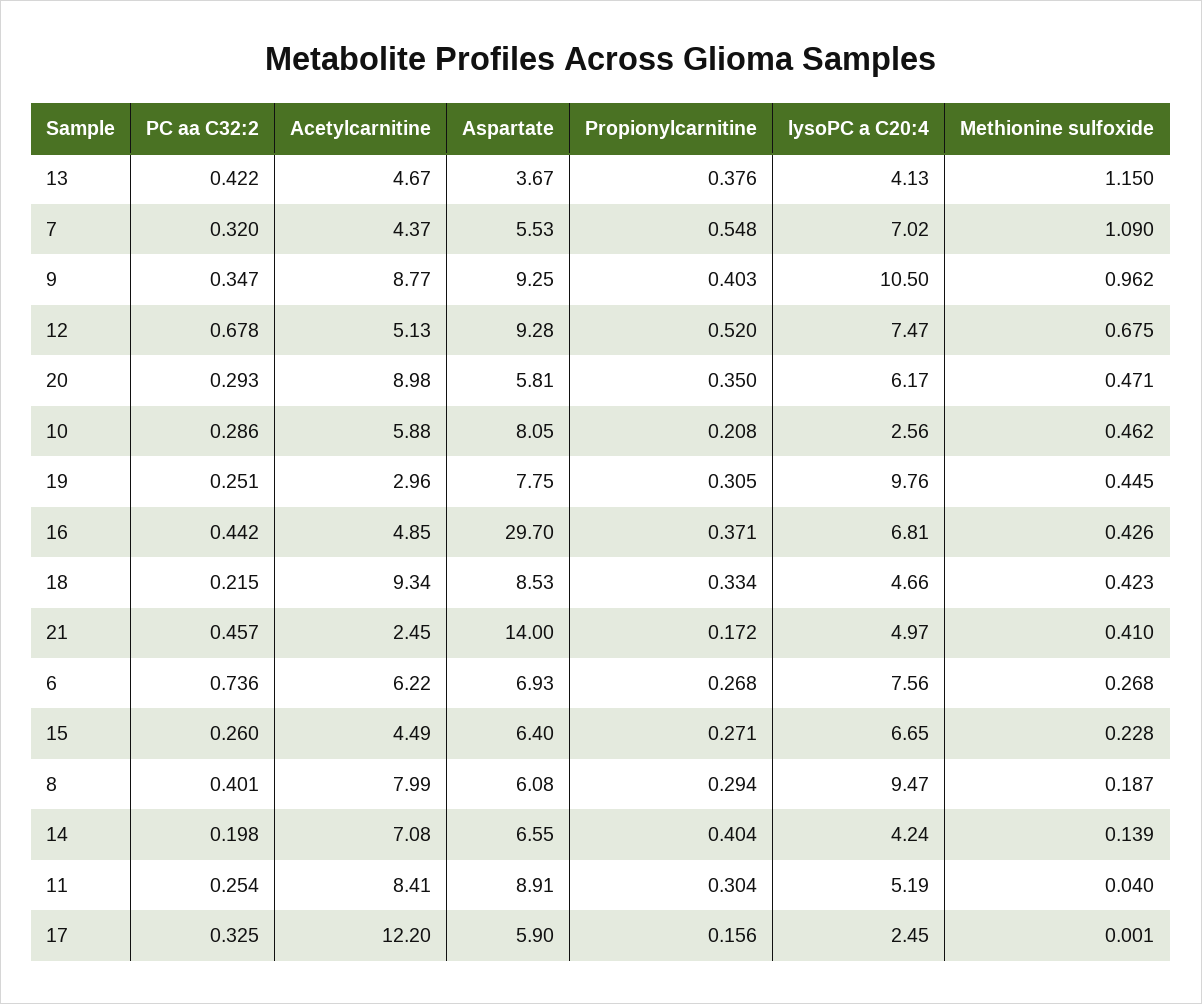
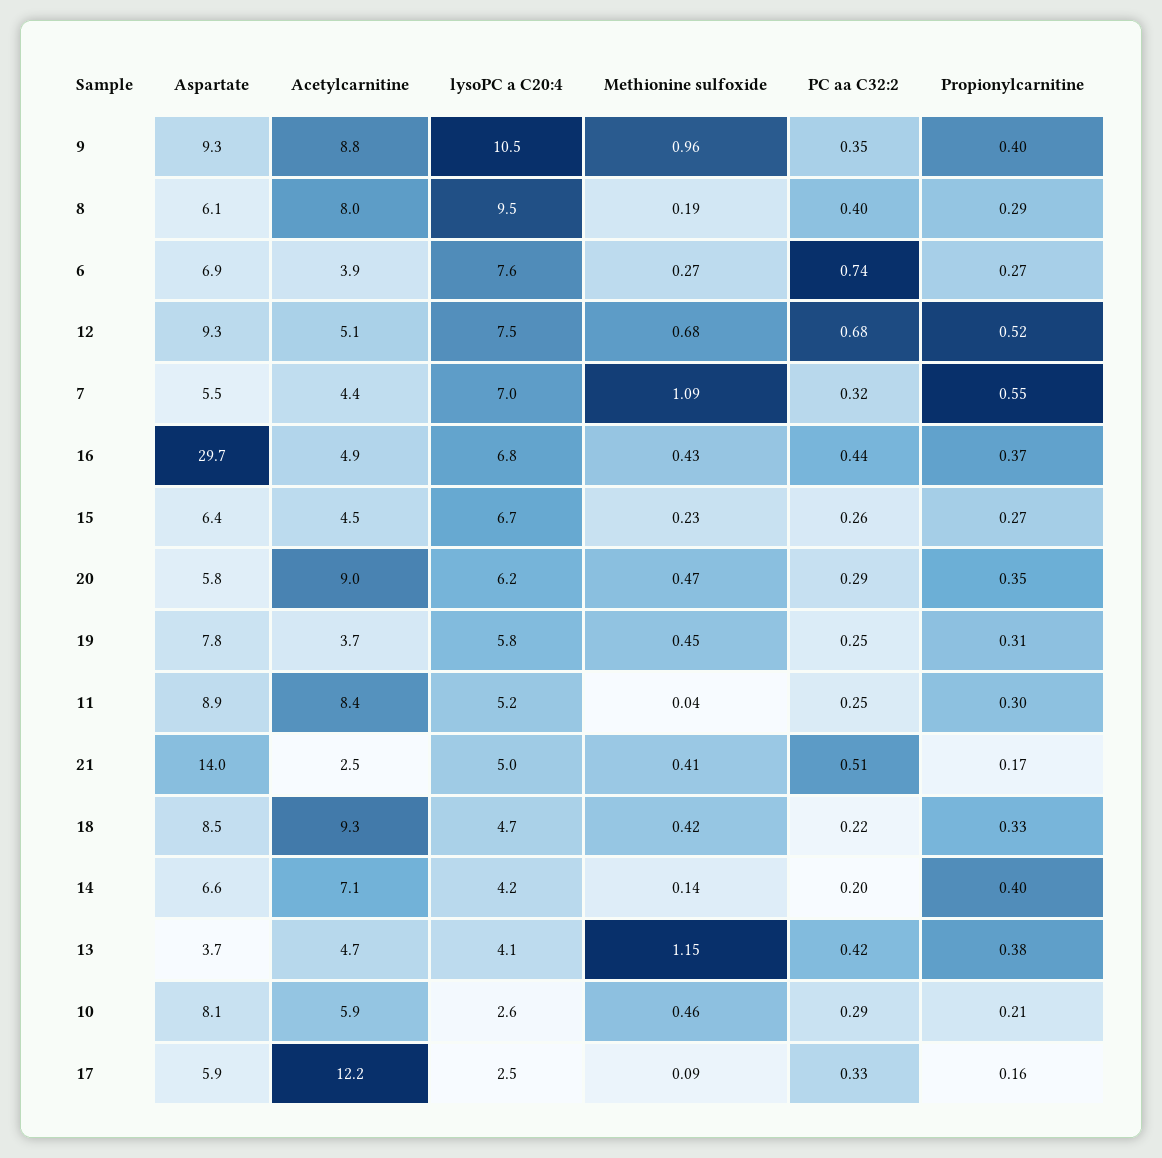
Acetylcarnitine, 19: 2.96 -> 3.7
lysoPC a C20:4, 19: 9.76 -> 5.8
PC aa C32:2, 21: 0.457 -> 0.51
Acetylcarnitine, 6: 6.22 -> 3.9
Methionine sulfoxide, 17: 0.001 -> 0.09

